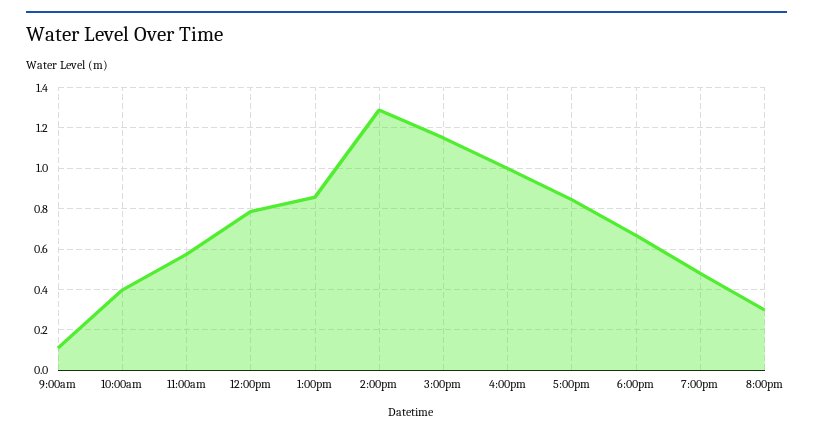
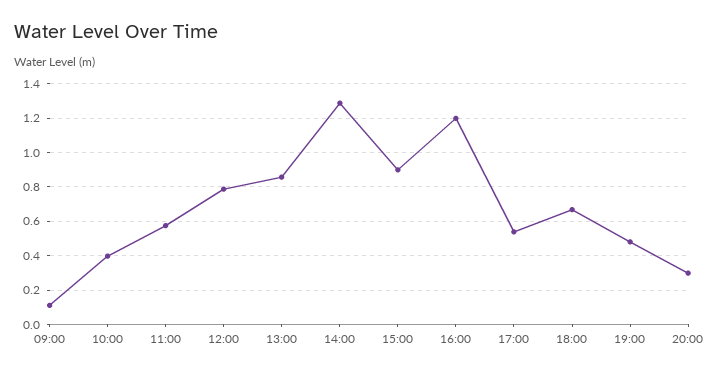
3:00pm: 1.15 -> 0.9
4:00pm: 1 -> 1.2
5:00pm: 0.85 -> 0.55

